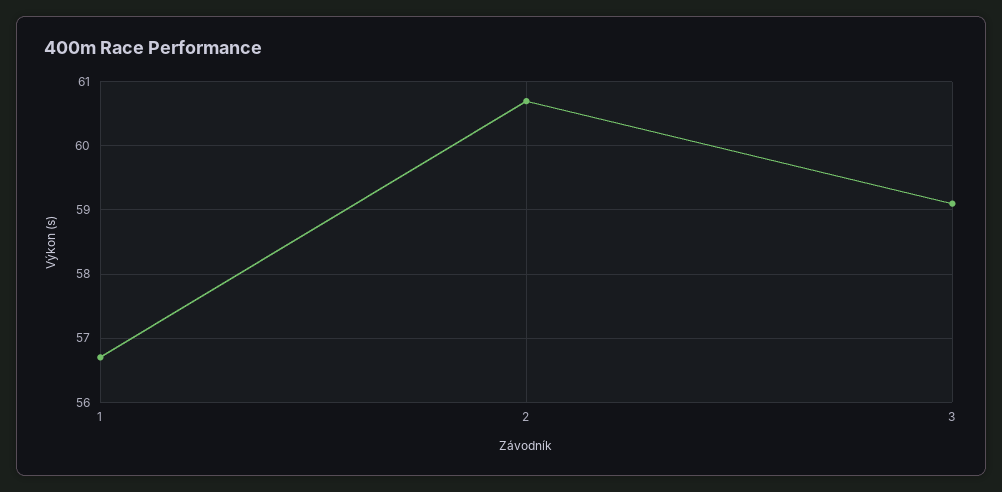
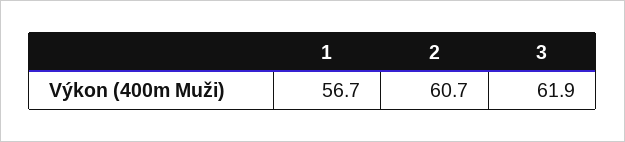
3: 59.1 -> 61.9

